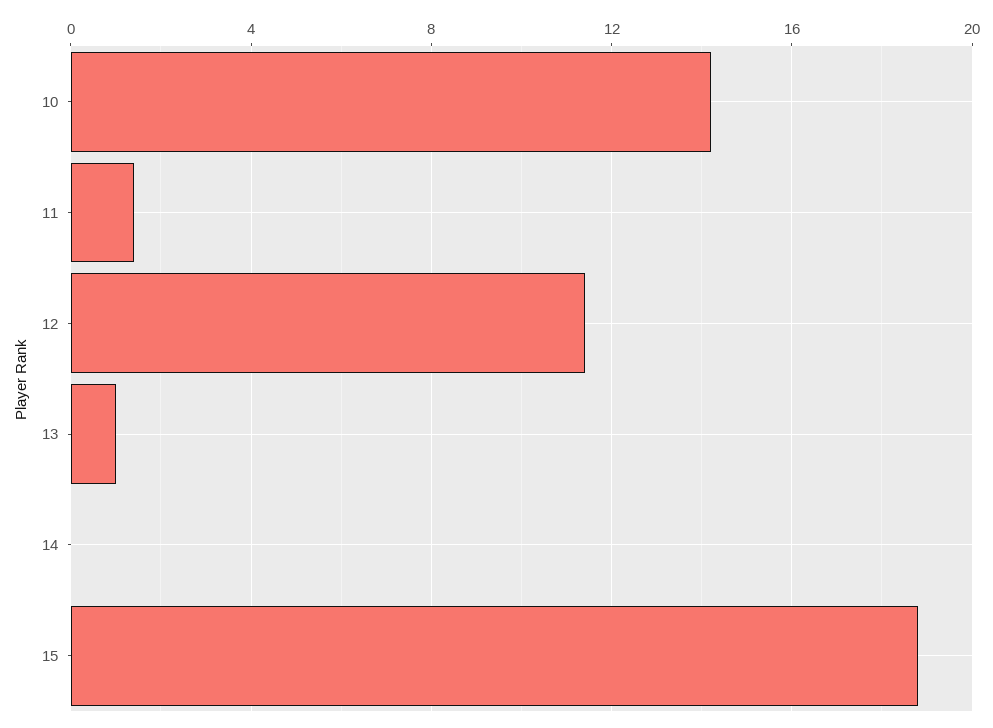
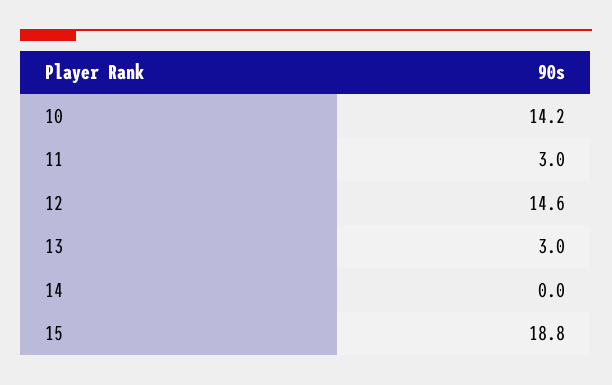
11: 1.5 -> 3
12: 11.5 -> 14.6
13: 1 -> 3

